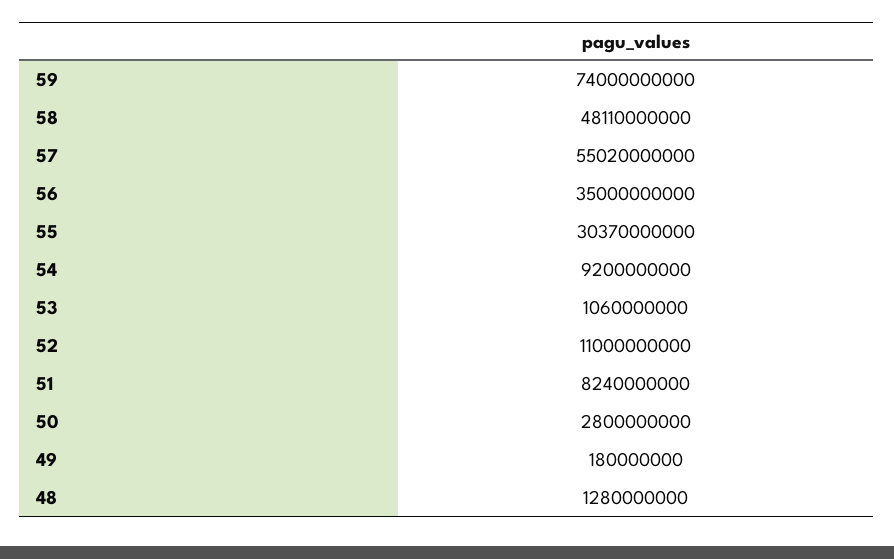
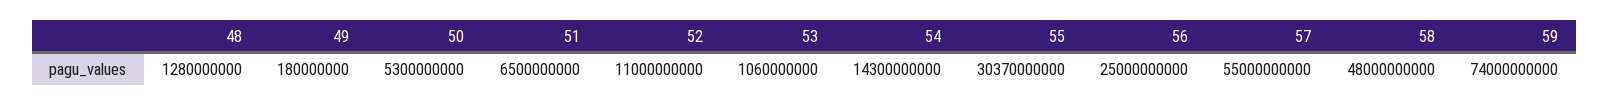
58: 48110000000 -> 48000000000
57: 55020000000 -> 55000000000
56: 35000000000 -> 25000000000
54: 9200000000 -> 14300000000
51: 8240000000 -> 6500000000
50: 2800000000 -> 5300000000

